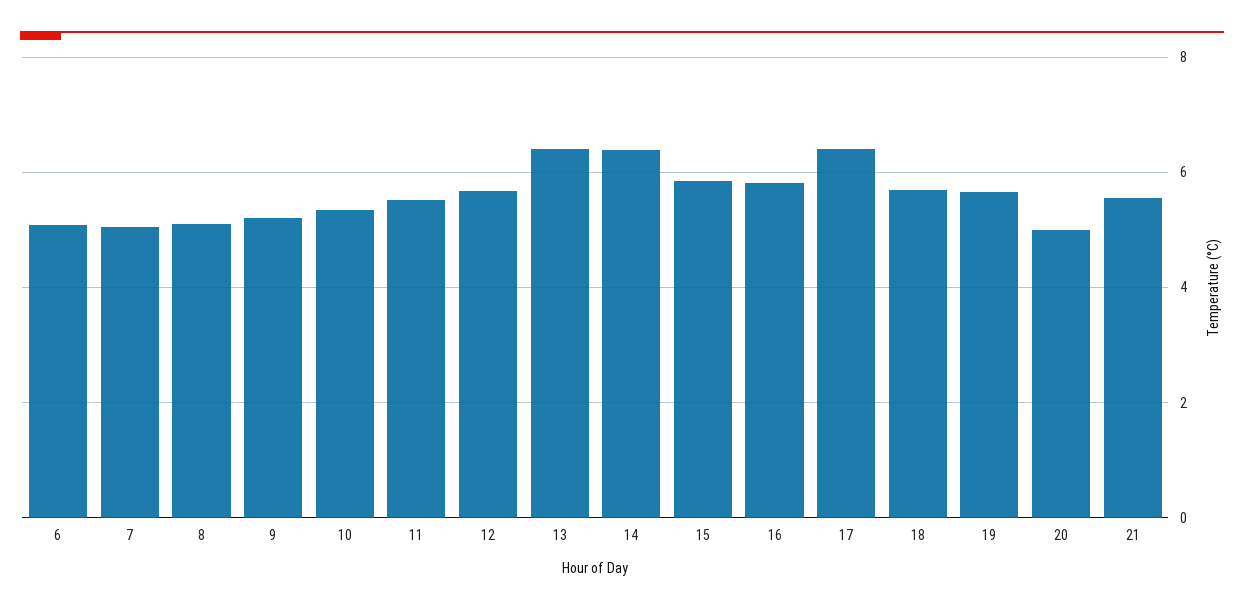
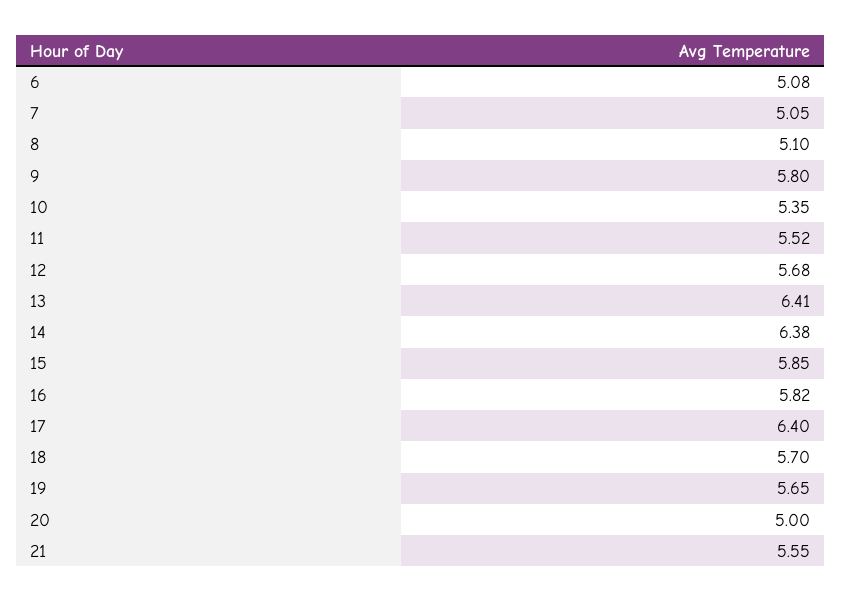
9: 5.2 -> 5.8

